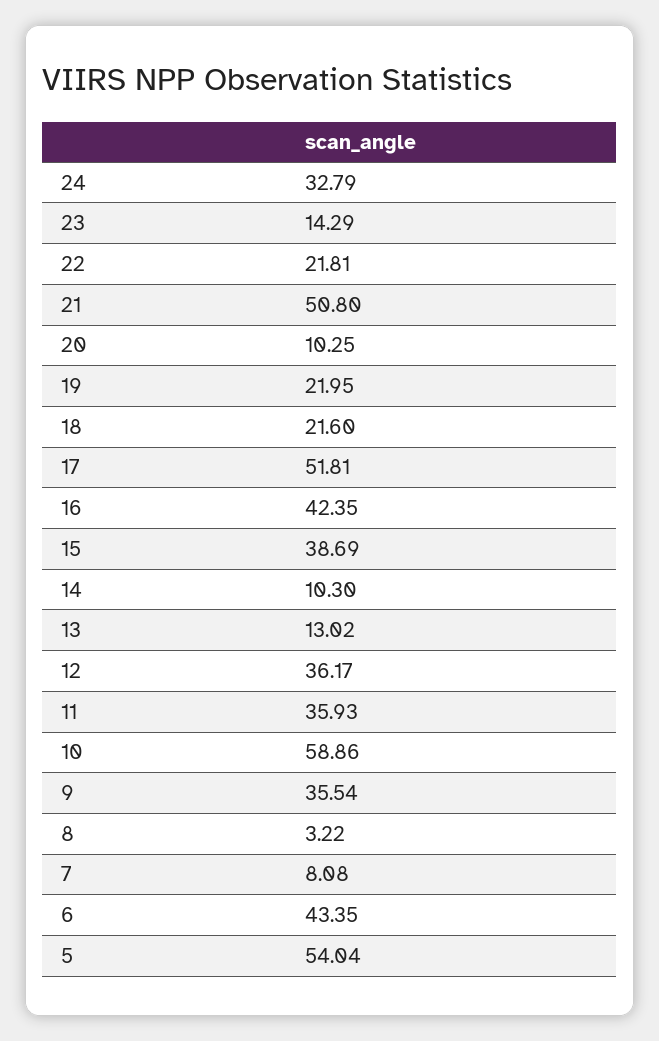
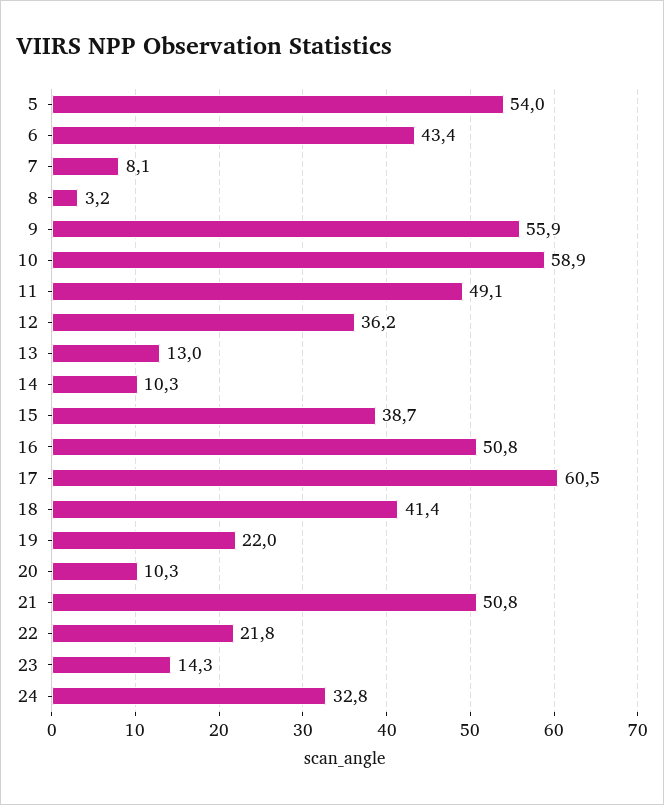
18: 21.6 -> 41.4
17: 51.81 -> 60.5
16: 42.35 -> 50.8
11: 35.93 -> 49.1
9: 35.54 -> 55.9

